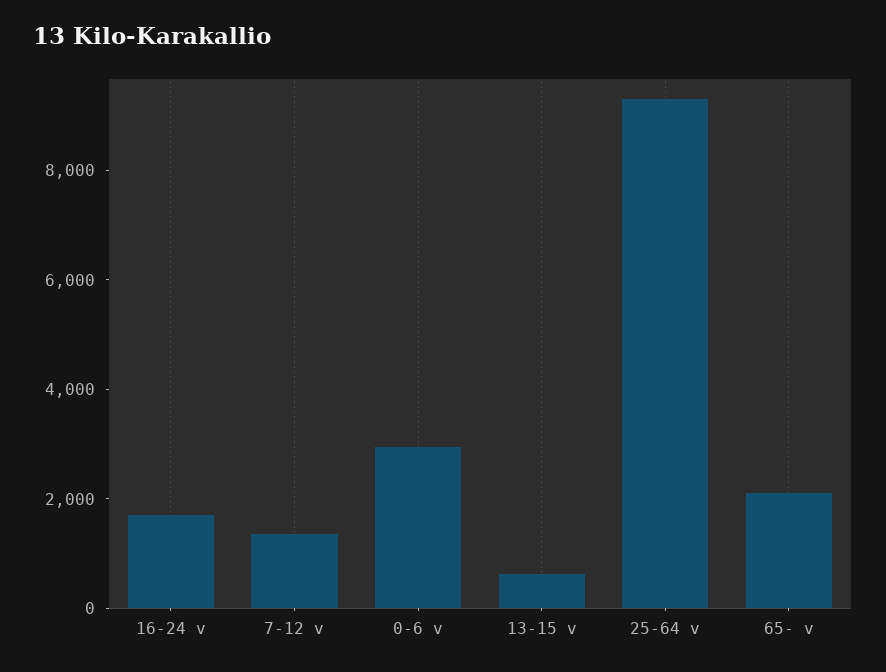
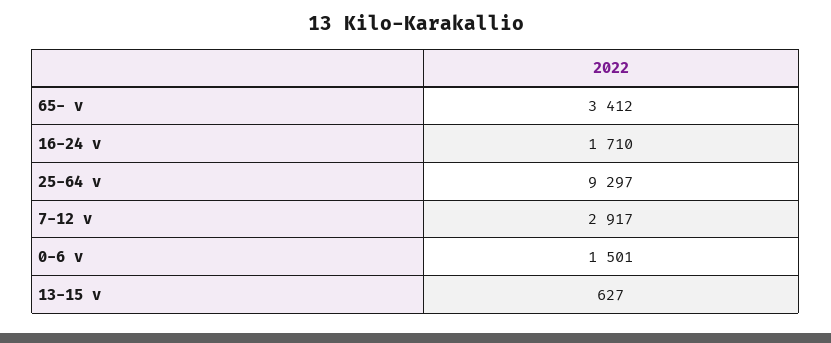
7-12 v: 1500 -> 2917
0-6 v: 3000 -> 1501
65- v: 2000 -> 3412

